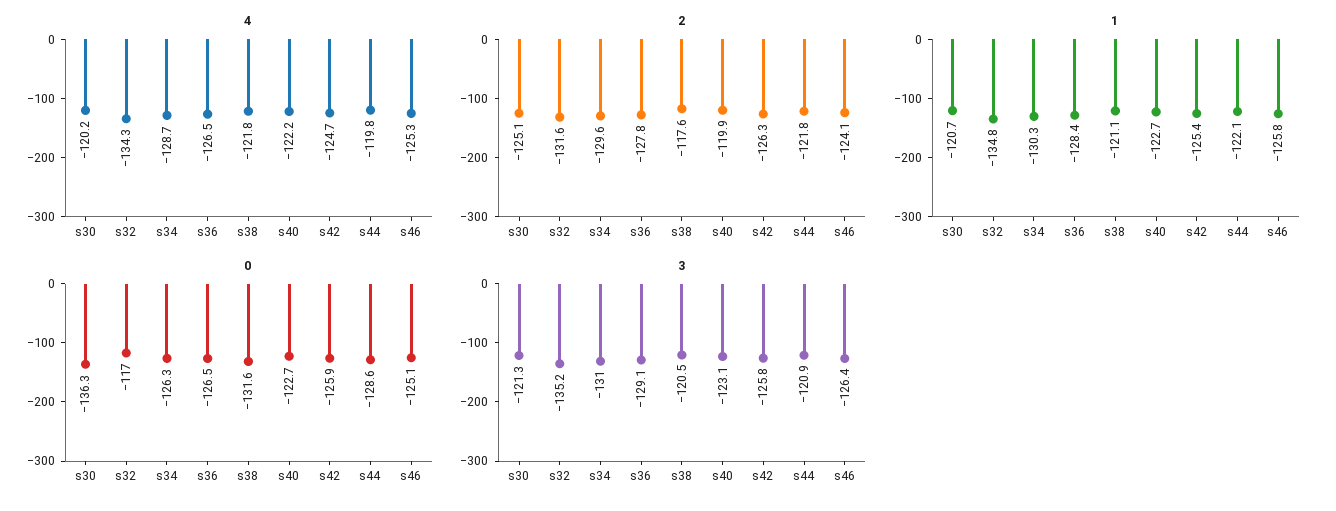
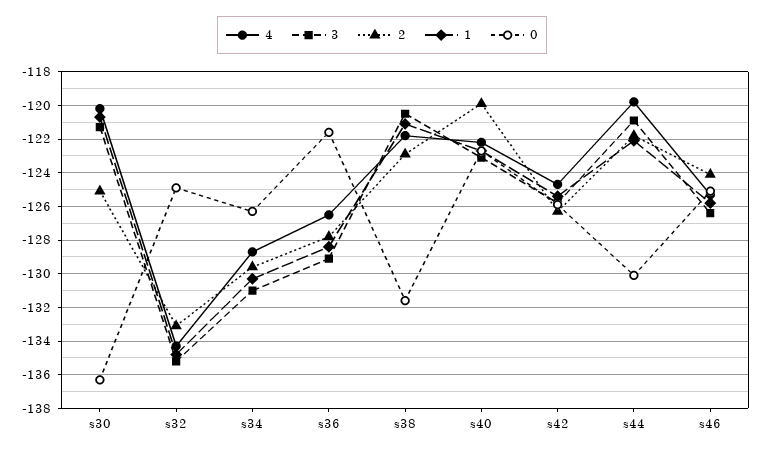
2, s32: -131.6 -> -133
2, s38: -117.6 -> -123
0, s32: -117 -> -125
0, s36: -126.5 -> -121.5
0, s44: -128.6 -> -130

